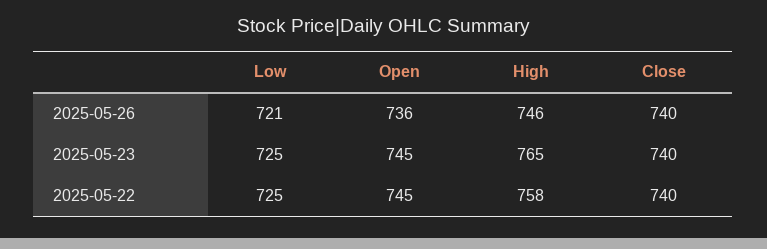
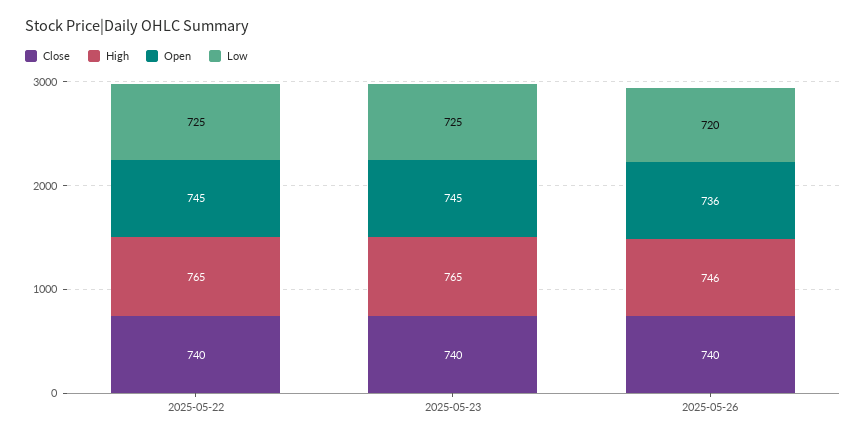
Low, 2025-05-26: 721 -> 720
High, 2025-05-22: 758 -> 765

